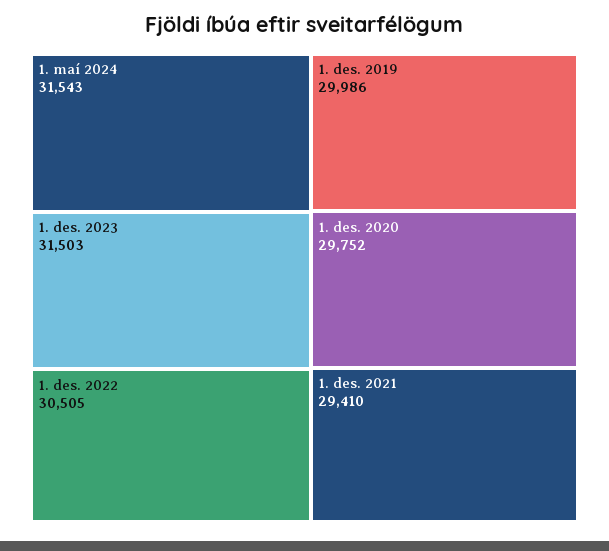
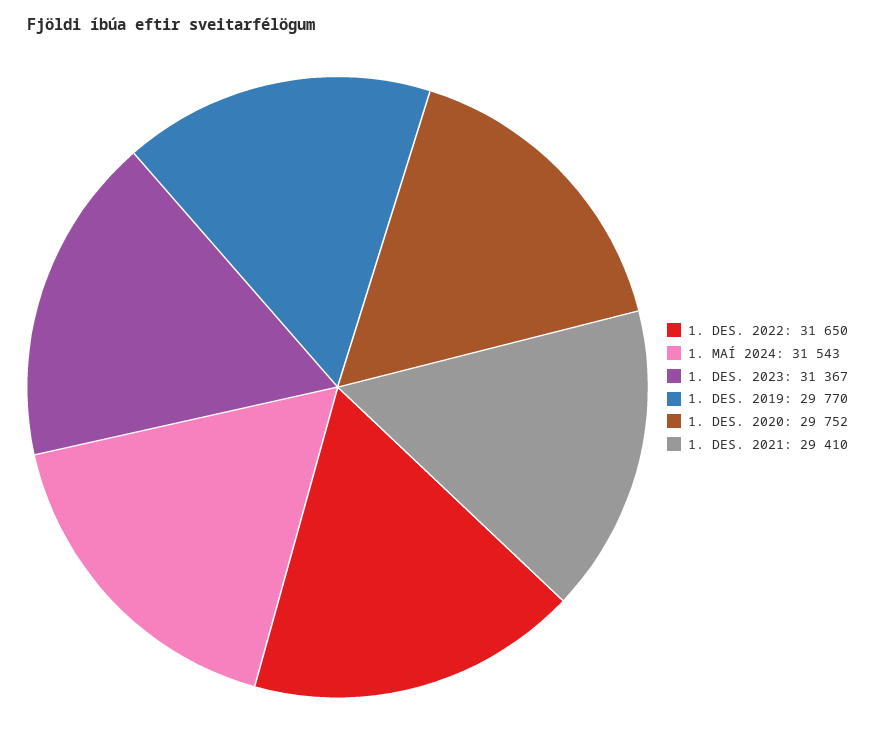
1. des. 2023: 31503 -> 31367
1. des. 2022: 30505 -> 31650
1. des. 2019: 29986 -> 29770

